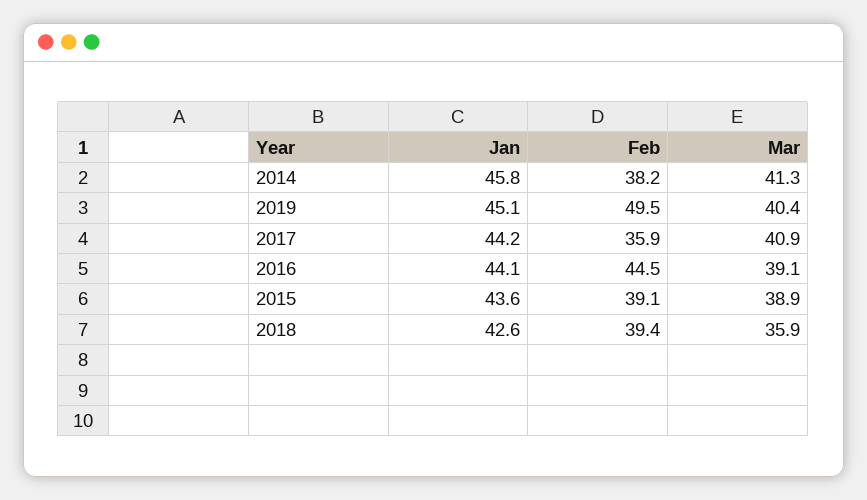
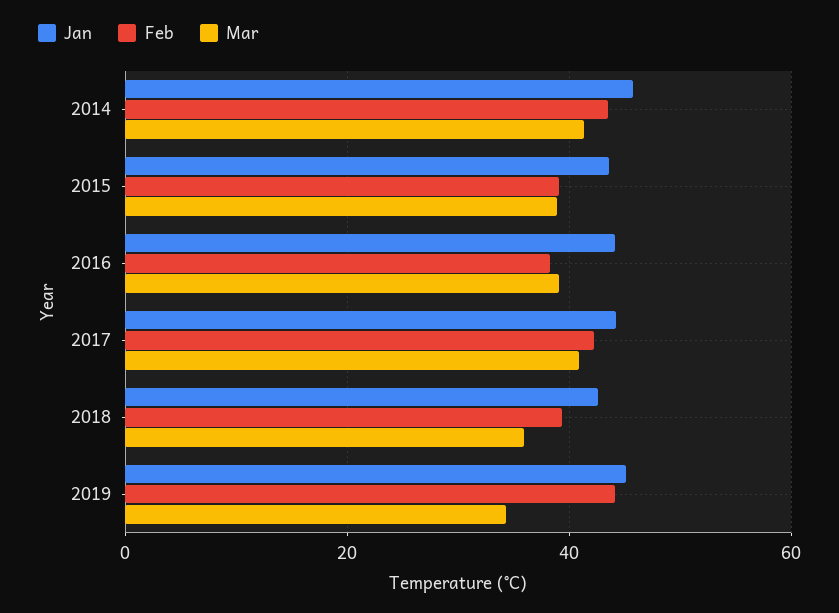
Feb, 2014: 38.2 -> 44
Feb, 2019: 49.5 -> 44
Mar, 2019: 40.4 -> 34
Feb, 2017: 35.9 -> 42
Feb, 2016: 44.5 -> 38

